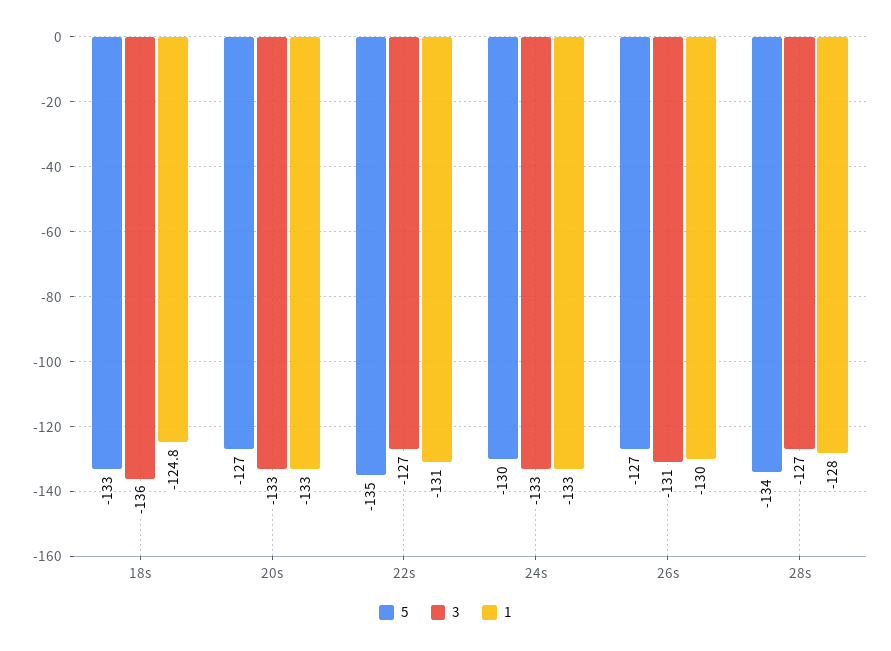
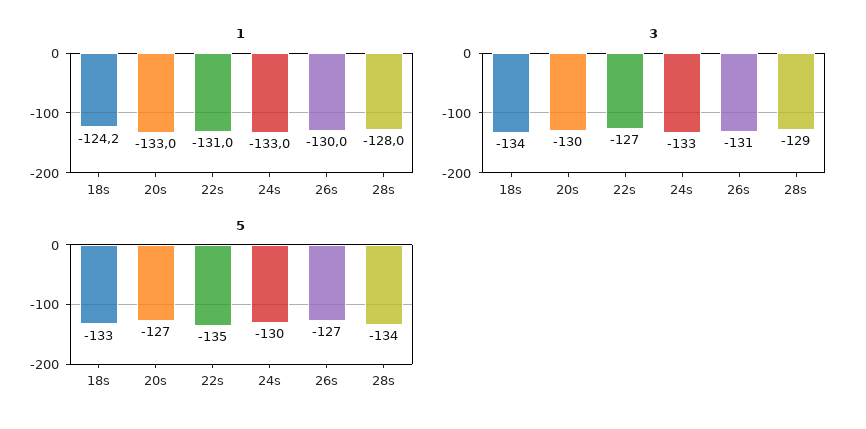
3, 18s: -136 -> -134
1, 18s: -124.8 -> -124.2
3, 20s: -133 -> -130
3, 28s: -127 -> -129

